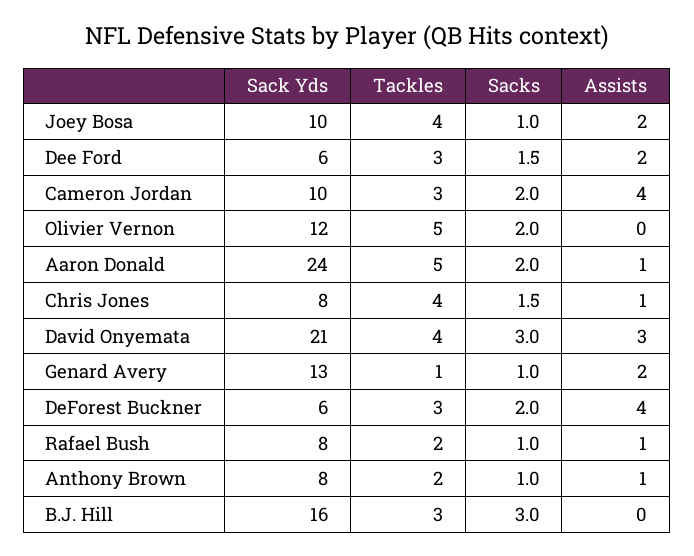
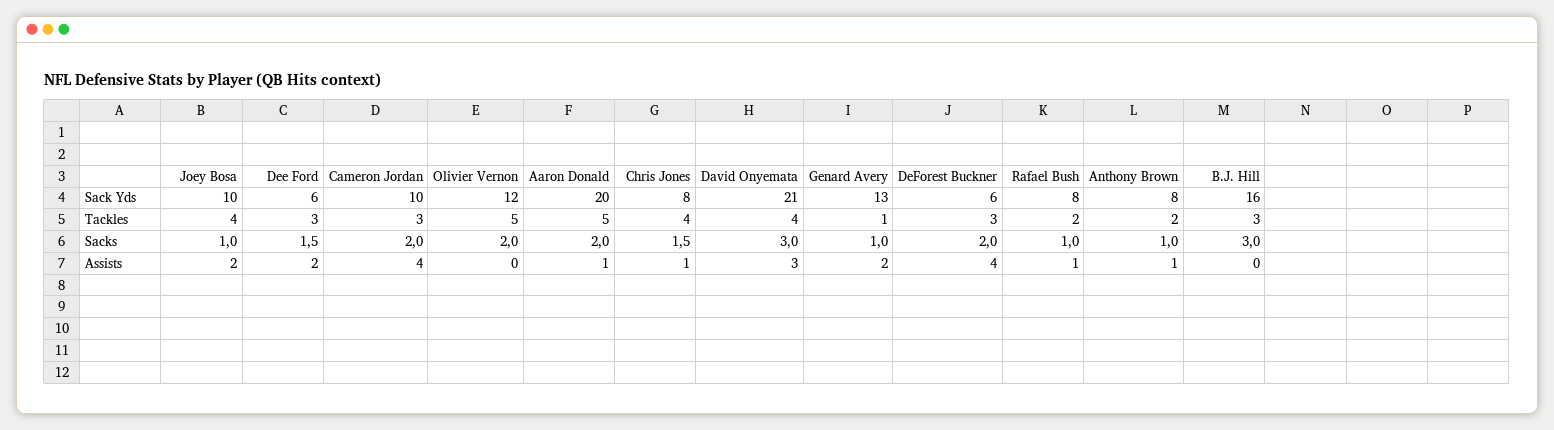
Sack Yds, Aaron Donald: 24 -> 20

